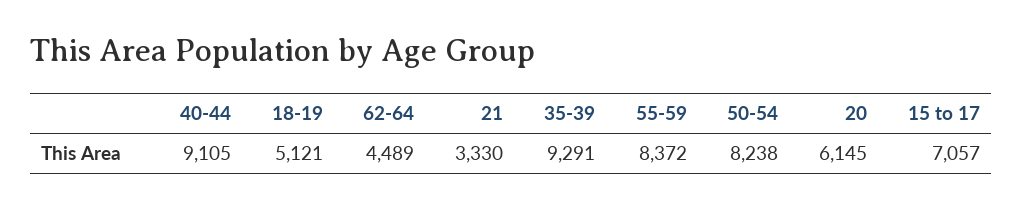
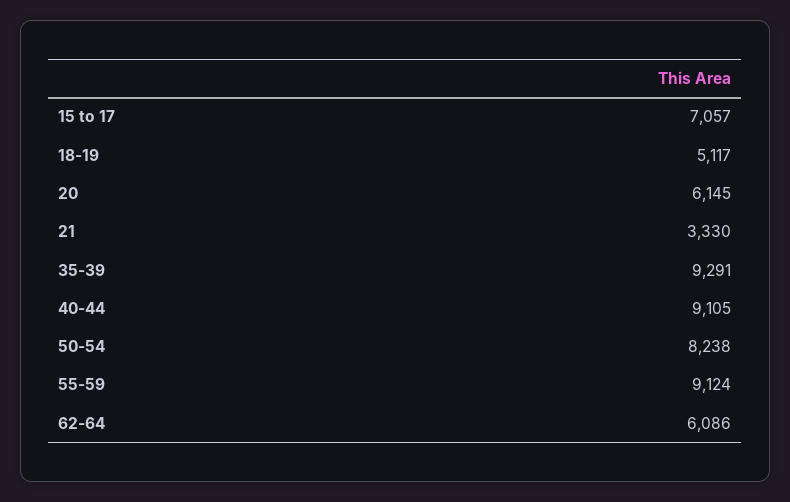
18-19: 5121 -> 5117
62-64: 4489 -> 6086
55-59: 8372 -> 9124

